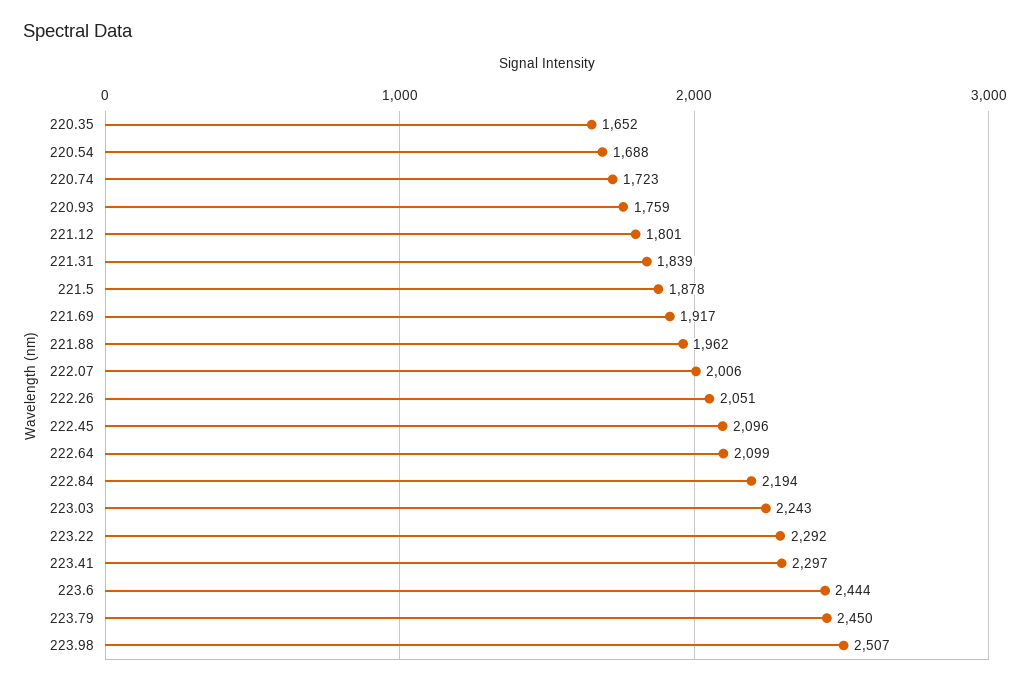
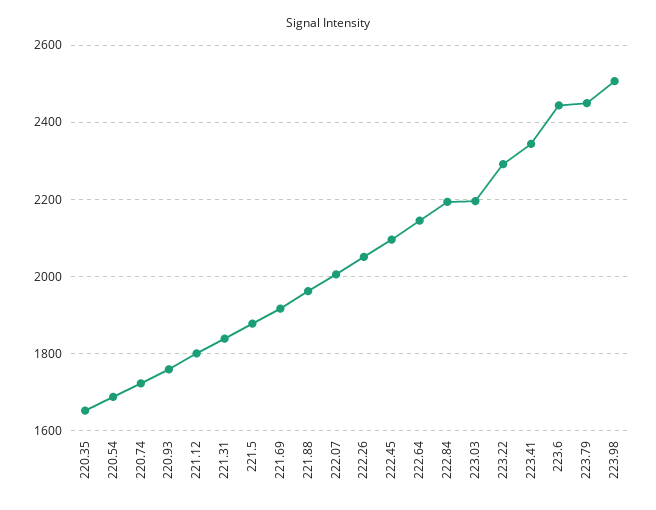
222.64: 2099 -> 2140
223.03: 2243 -> 2200
223.41: 2297 -> 2340

